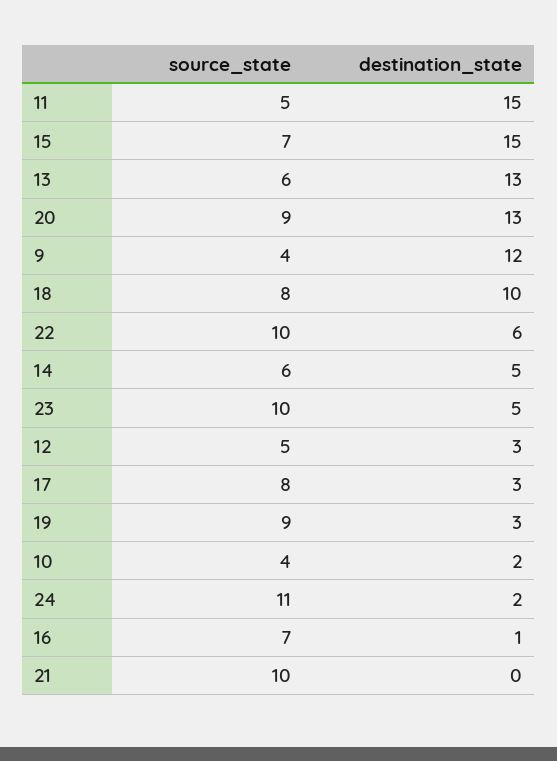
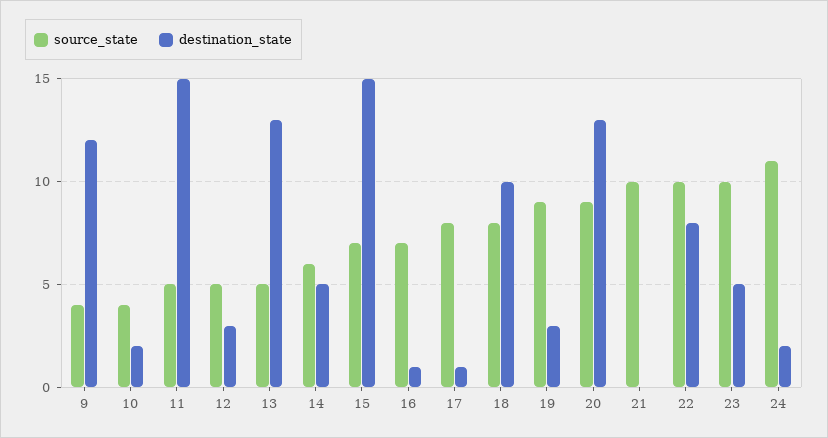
source_state, 13: 6 -> 5
destination_state, 22: 6 -> 8
destination_state, 17: 3 -> 1

